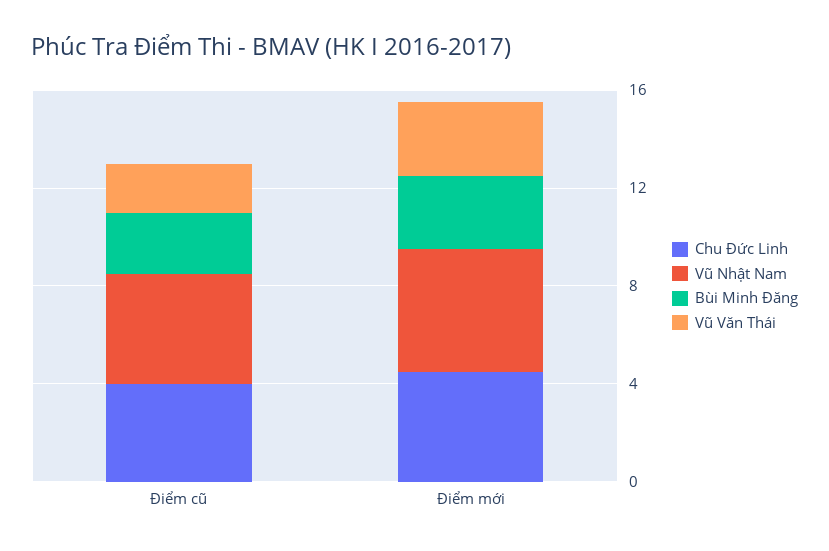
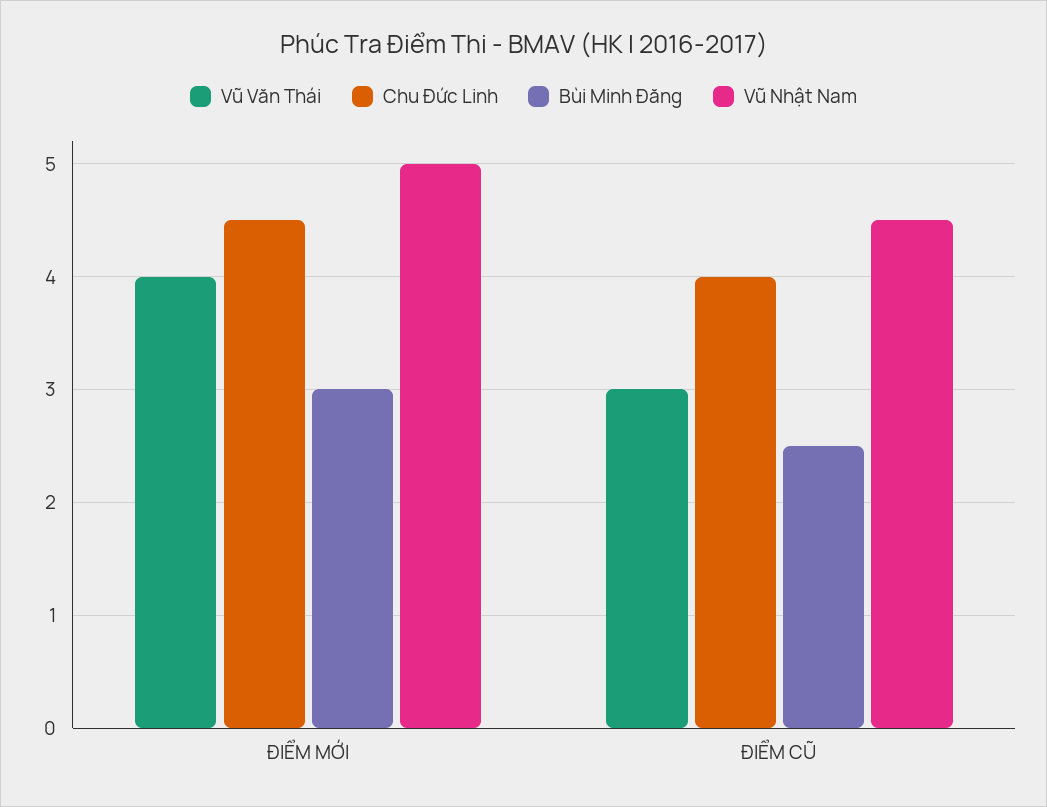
Vũ Văn Thái, Điểm cũ: 2 -> 3
Vũ Văn Thái, Điểm mới: 3 -> 4

